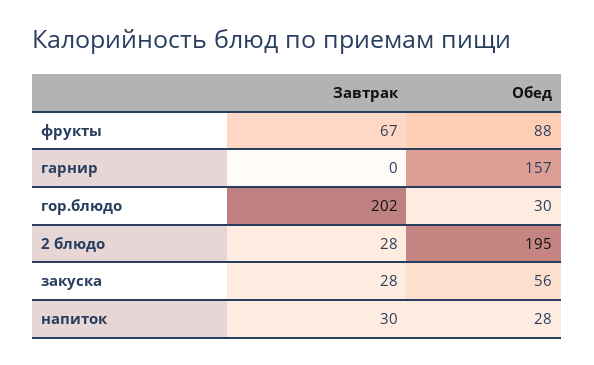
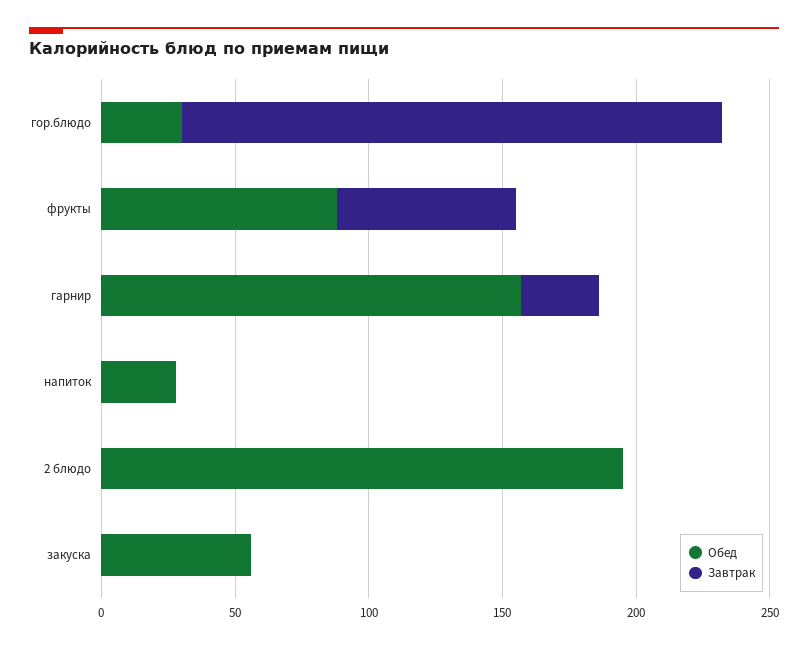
Завтрак, гарнир: 0 -> 30
Завтрак, 2 блюдо: 28 -> 0
Завтрак, закуска: 28 -> 0
Завтрак, напиток: 30 -> 0

